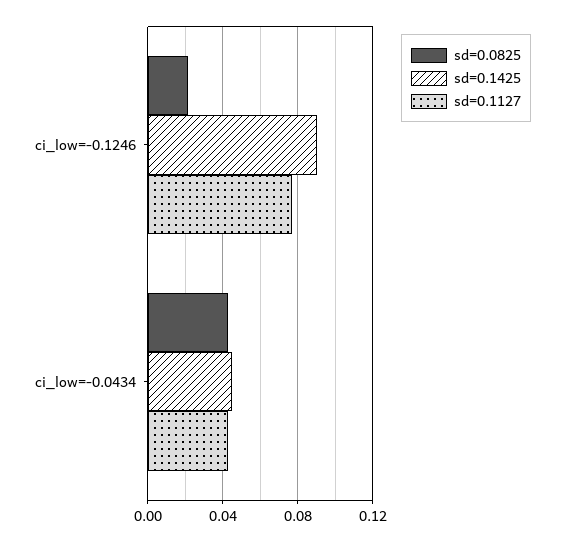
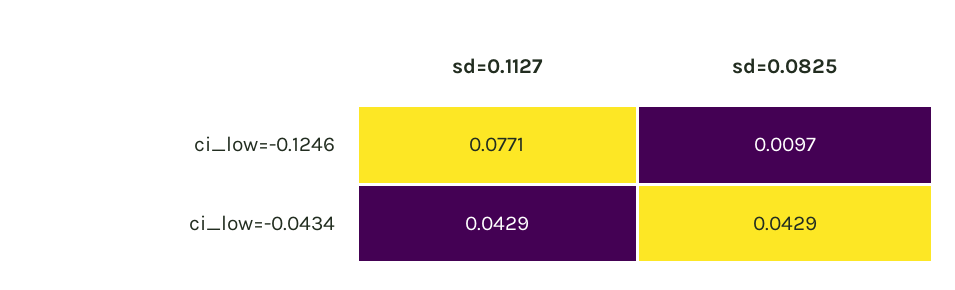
sd=0.0825, ci_low=-0.1246: 0.02 -> 0.0097
sd=0.1425, ci_low=-0.1246: 0.09 -> none
sd=0.1425, ci_low=-0.0434: 0.045 -> none

